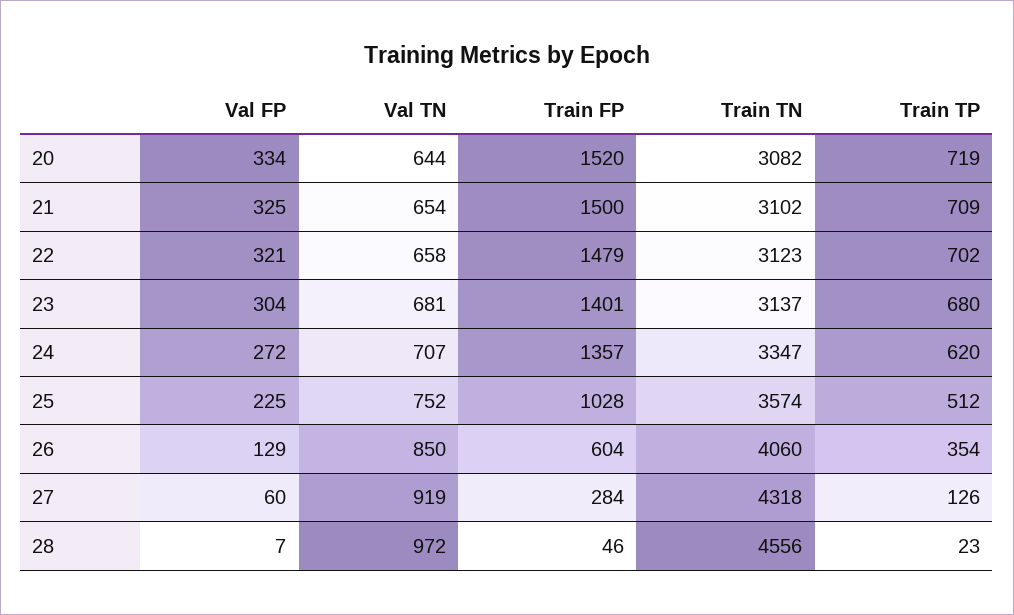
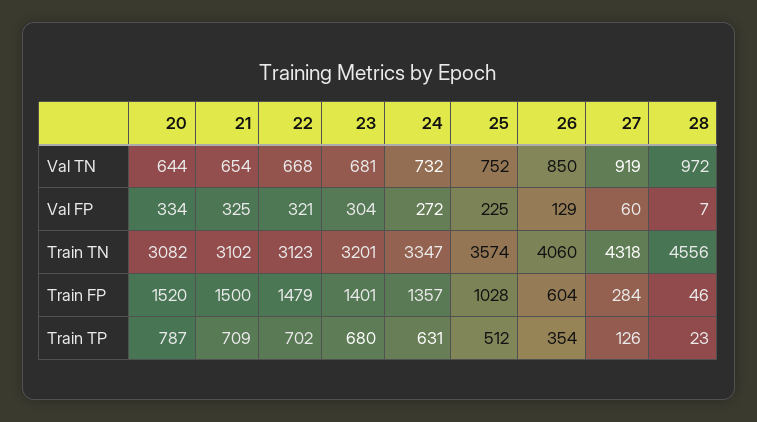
Train TP, 20: 719 -> 787
Val TN, 22: 658 -> 668
Train TN, 23: 3137 -> 3201
Val TN, 24: 707 -> 732
Train TP, 24: 620 -> 631

